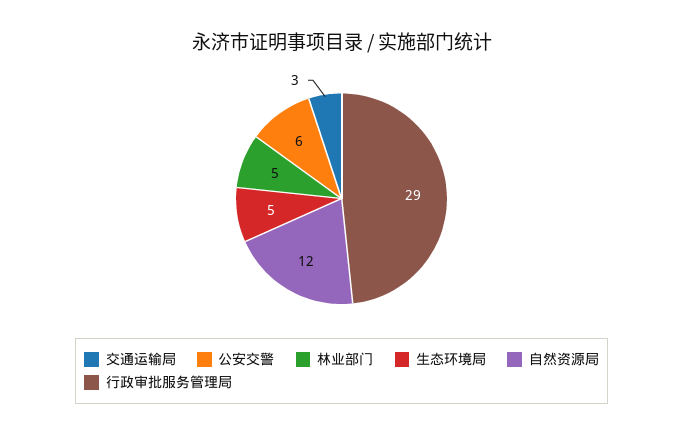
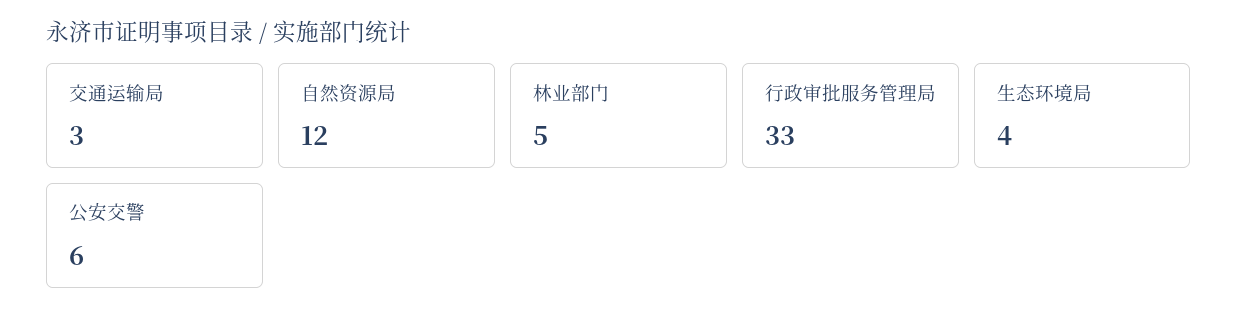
生态环境局: 5 -> 4
行政审批服务管理局: 29 -> 33

